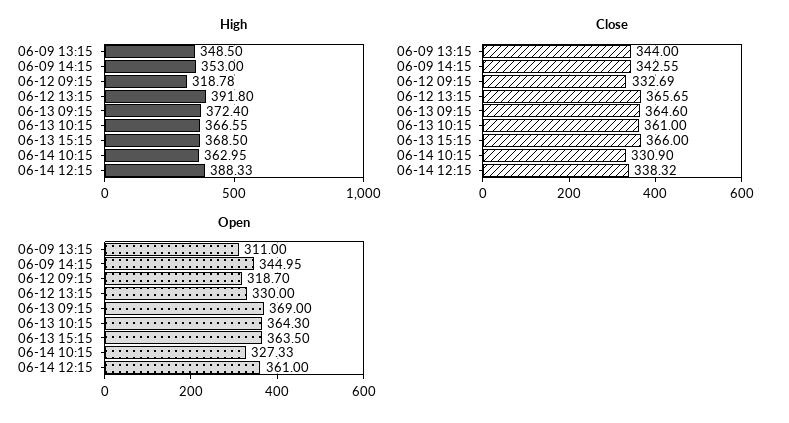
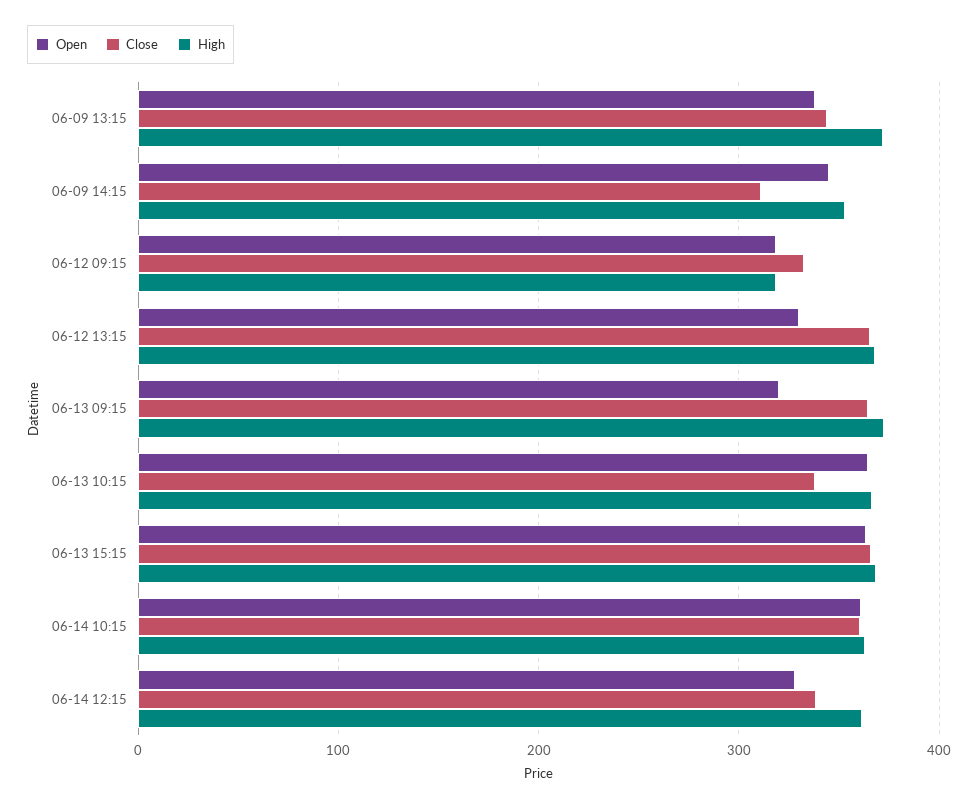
High, 06-09 13:15: 348.5 -> 370
High, 06-12 13:15: 391.8 -> 370
High, 06-14 12:15: 388.33 -> 360
Close, 06-09 14:15: 342.55 -> 310
Close, 06-13 10:15: 361 -> 340
Close, 06-14 10:15: 330.9 -> 360
Open, 06-09 13:15: 311 -> 340
Open, 06-13 09:15: 369 -> 320
Open, 06-14 10:15: 327.33 -> 360
Open, 06-14 12:15: 361 -> 330

